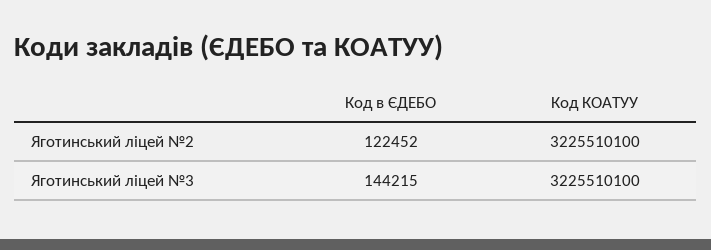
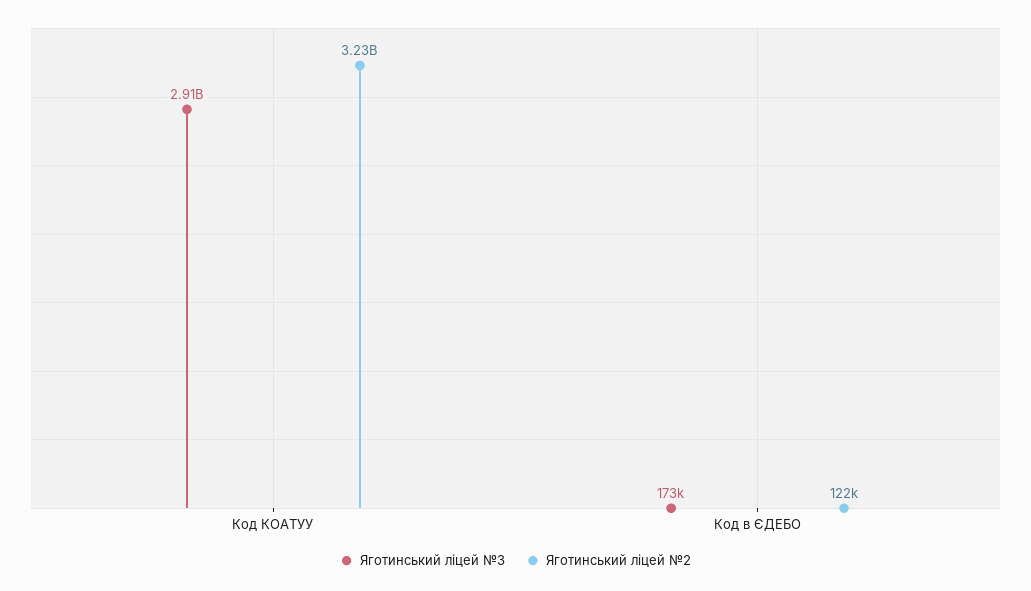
Яготинський ліцей №3, Код в ЄДЕБО: 144215 -> 173000
Яготинський ліцей №3, Код КОАТУУ: 3225510100 -> 2910000000

